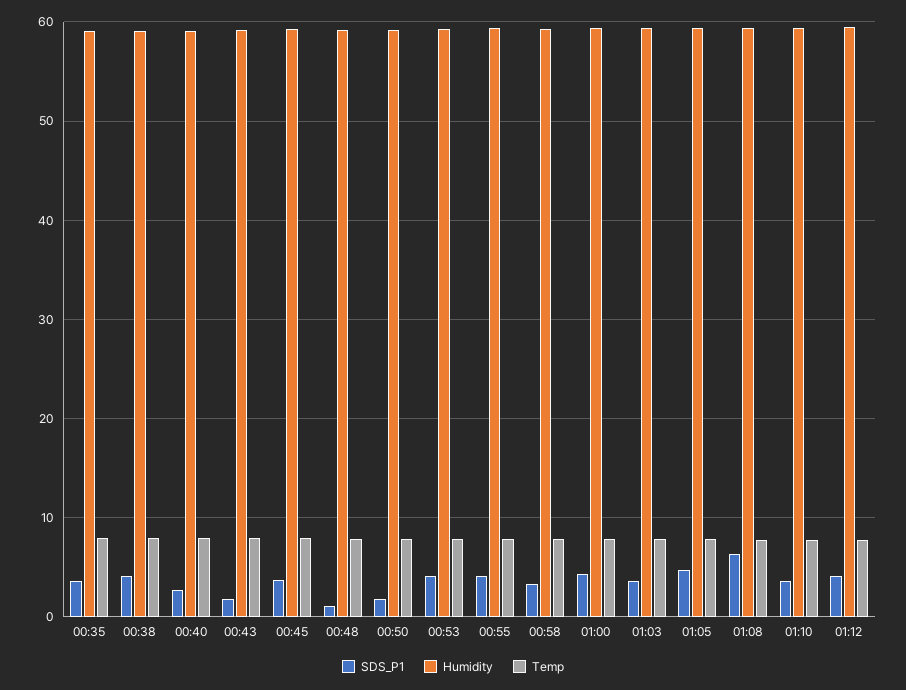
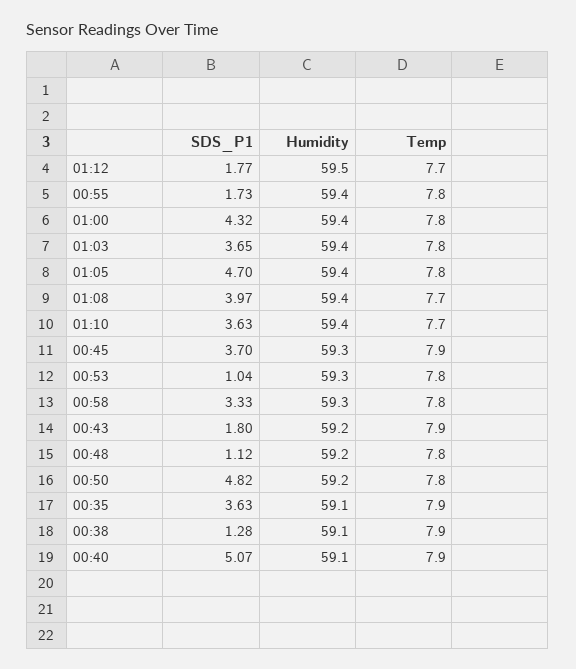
SDS_P1, 00:38: 4 -> 1.28
SDS_P1, 00:40: 3 -> 5.07
SDS_P1, 00:50: 2 -> 4.82
SDS_P1, 00:53: 4 -> 1.04
SDS_P1, 00:55: 4 -> 1.73
SDS_P1, 01:08: 6 -> 3.97
SDS_P1, 01:12: 4 -> 1.77

